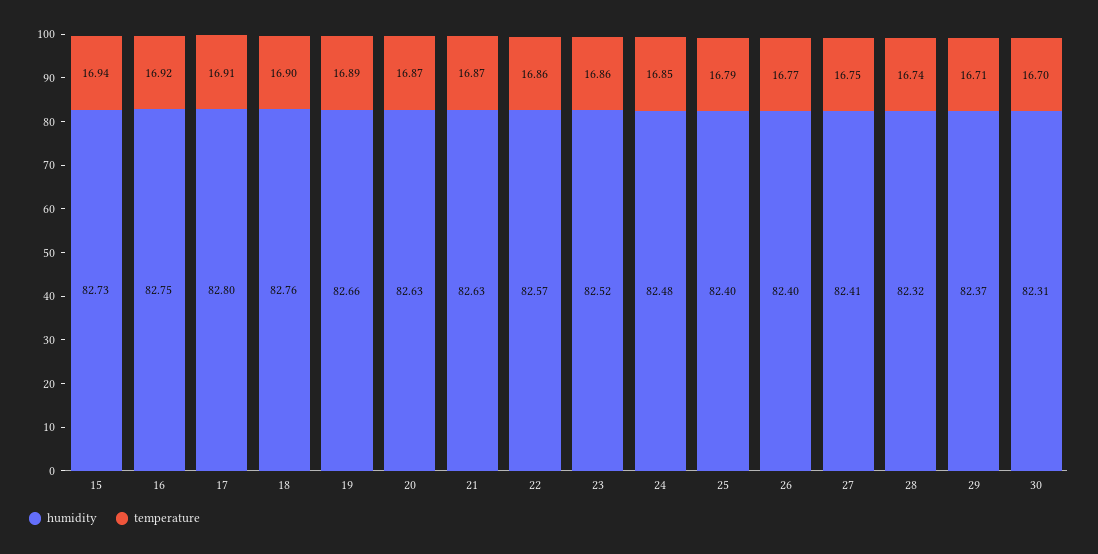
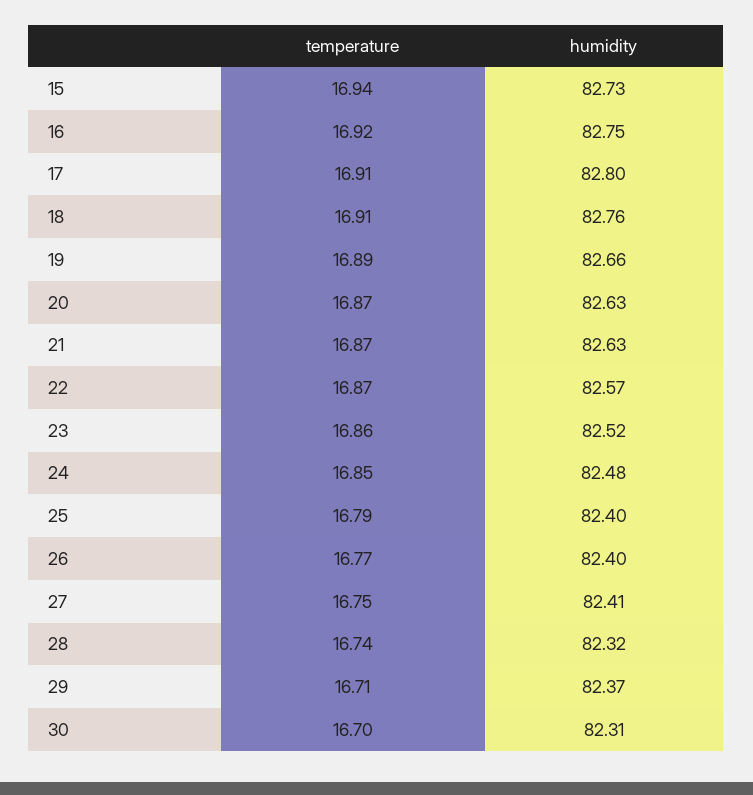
temperature, 18: 16.9 -> 16.91
temperature, 22: 16.86 -> 16.87

